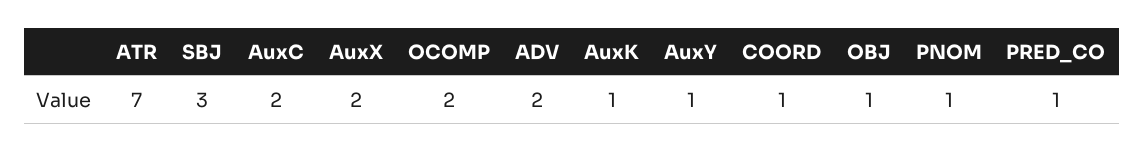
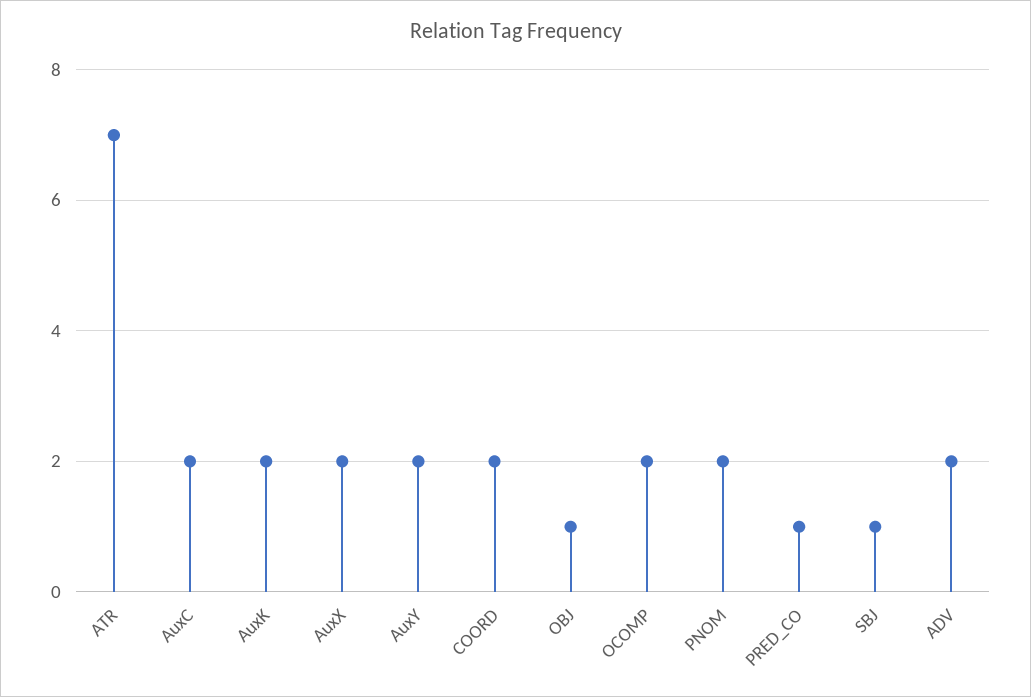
SBJ: 3 -> 1
AuxK: 1 -> 2
AuxY: 1 -> 2
COORD: 1 -> 2
PNOM: 1 -> 2

